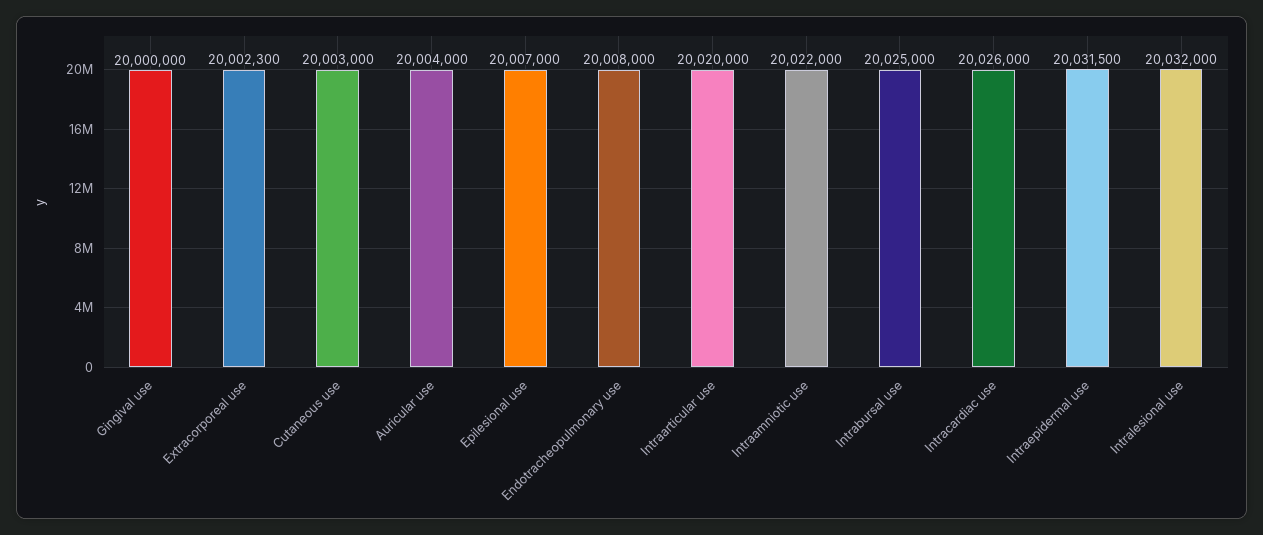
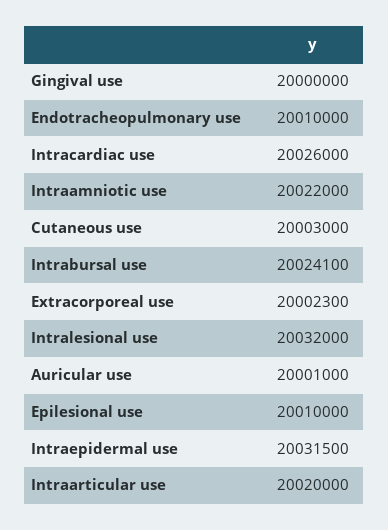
Auricular use: 20004000 -> 20001000
Epilesional use: 20007000 -> 20010000
Endotracheopulmonary use: 20008000 -> 20010000
Intrabursal use: 20025000 -> 20024100

